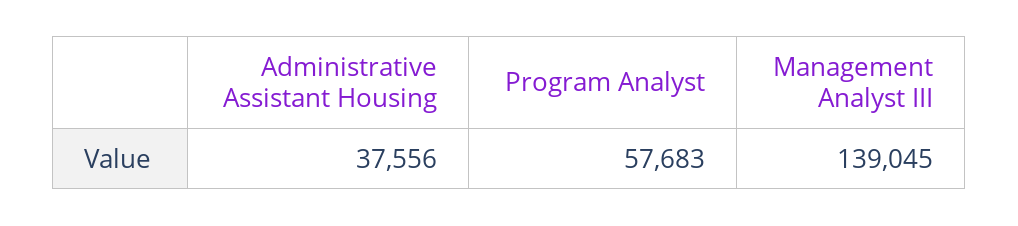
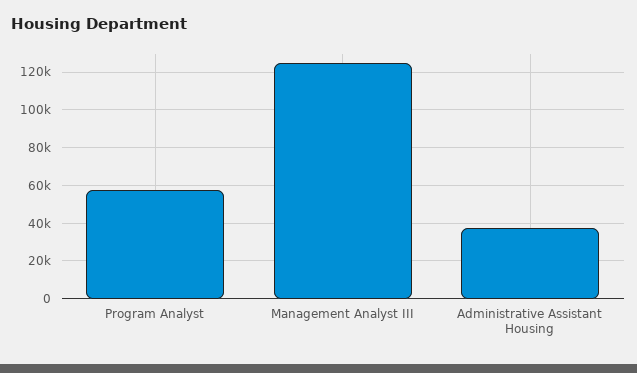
Management Analyst III: 139045 -> 125000

